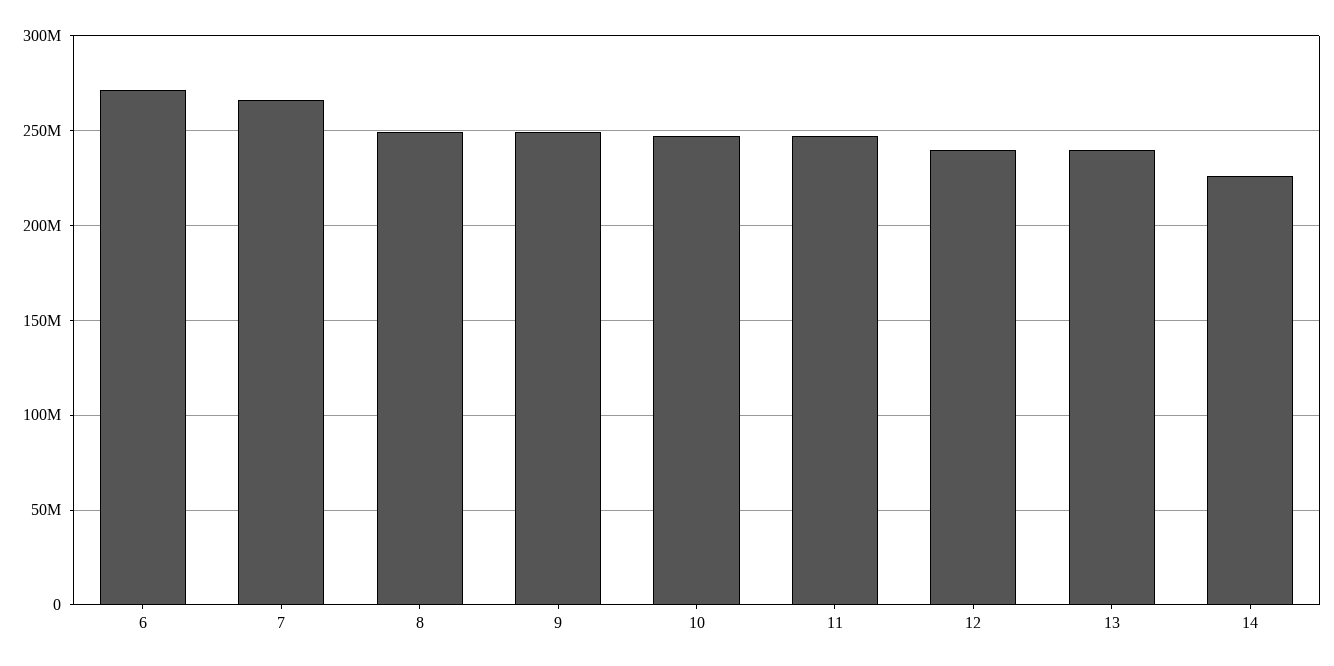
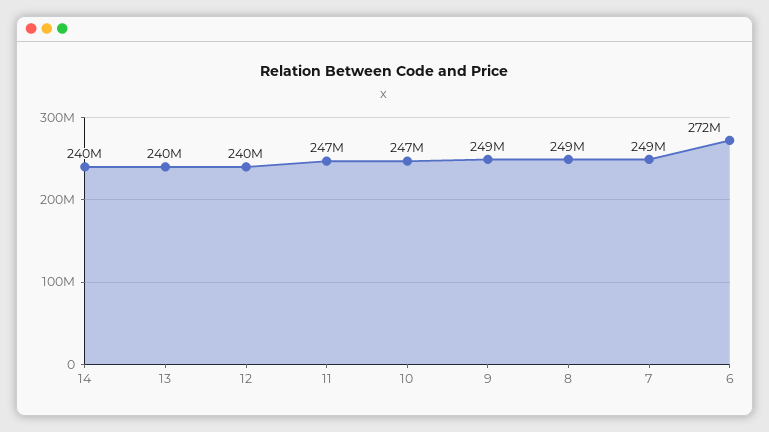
7: 265000000 -> 249000000
14: 225000000 -> 240000000

